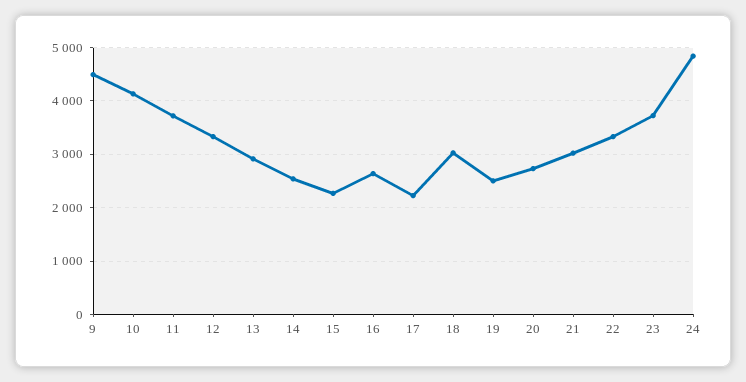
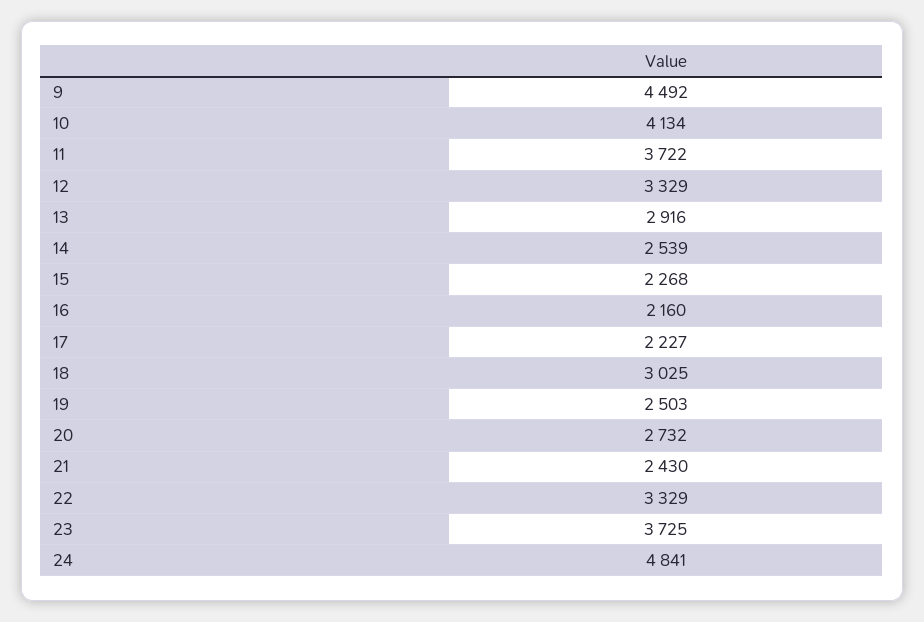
16: 2600 -> 2160
21: 3000 -> 2430

